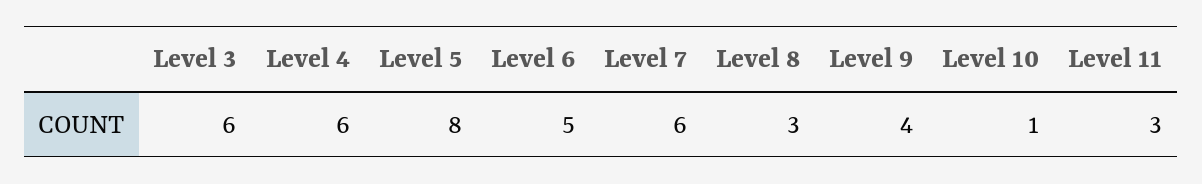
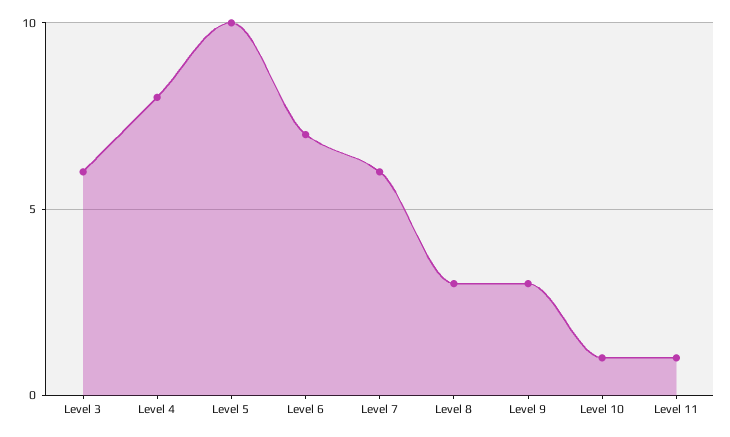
Level 4: 6 -> 8
Level 5: 8 -> 10
Level 6: 5 -> 7
Level 9: 4 -> 3
Level 11: 3 -> 1

